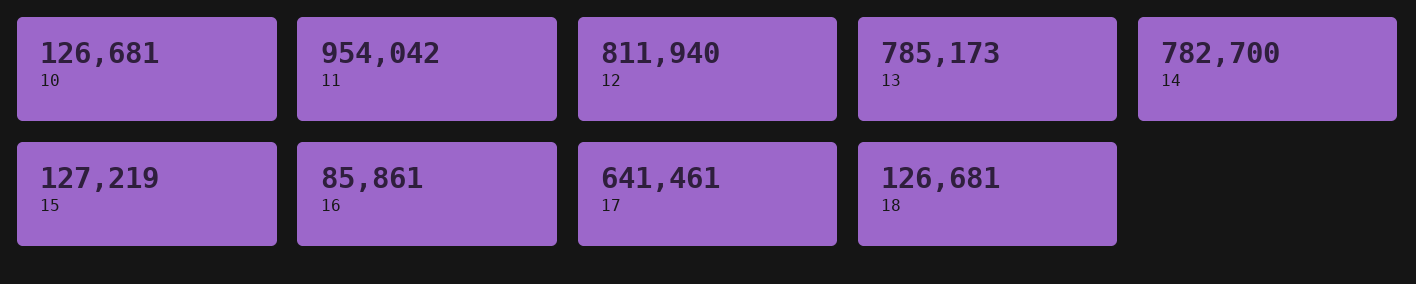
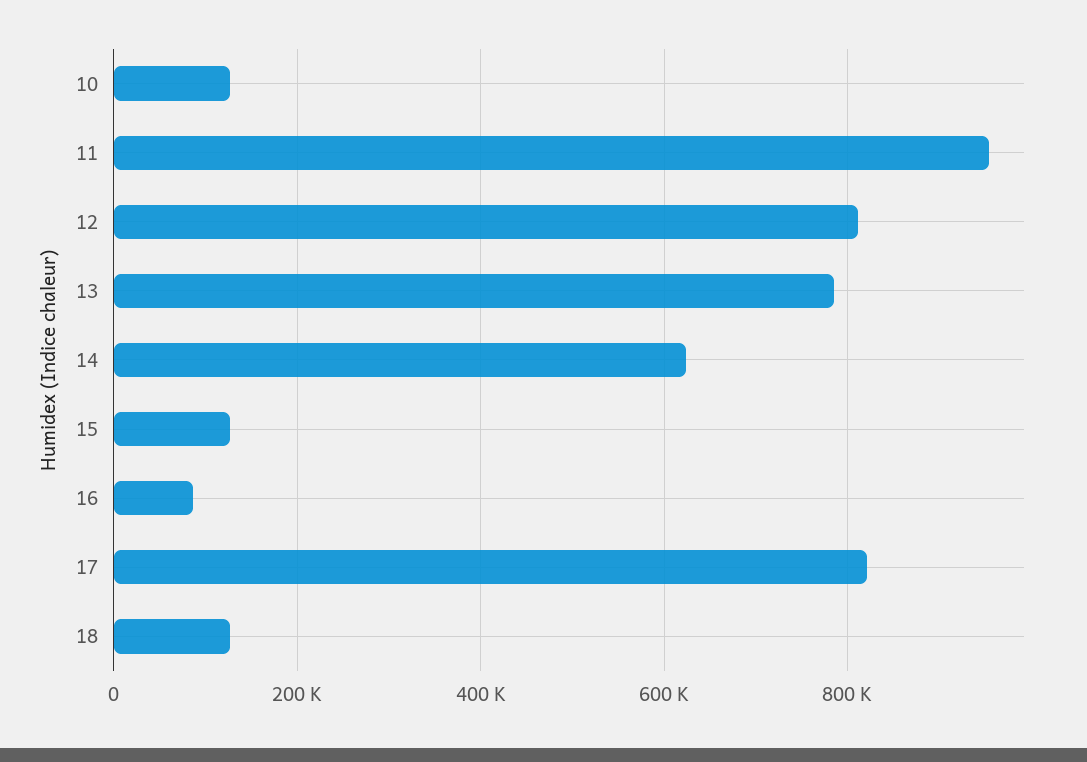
14: 782700 -> 620000
17: 641461 -> 820000

